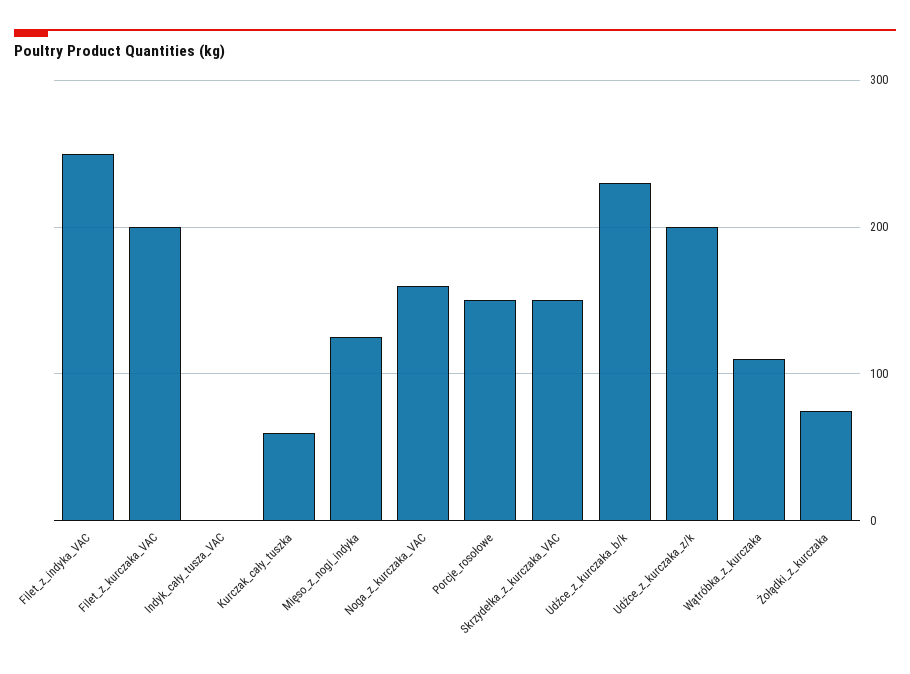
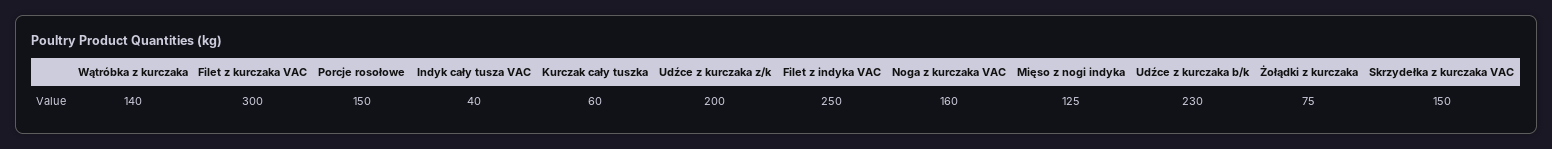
Filet_z_kurczaka_VAC: 200 -> 300
Indyk_cały_tusza_VAC: 0 -> 40
Wątróbka_z_kurczaka: 110 -> 140

